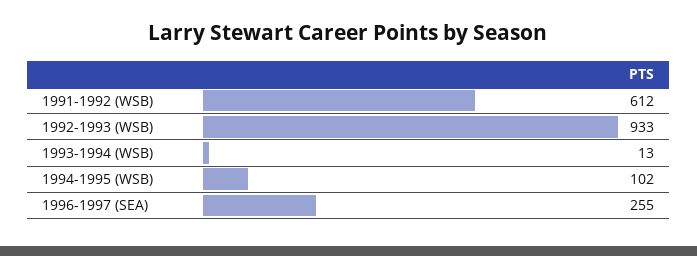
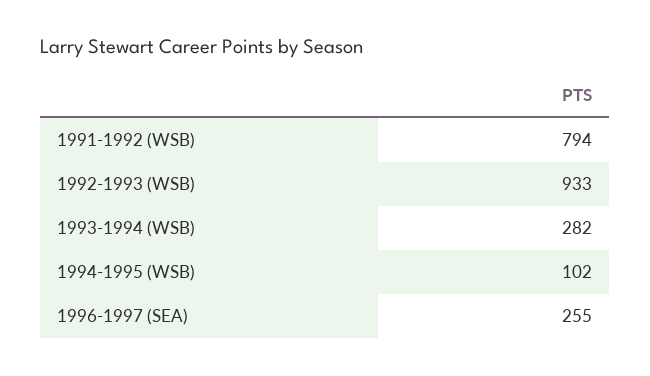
1991-1992 (WSB): 612 -> 794
1993-1994 (WSB): 13 -> 282

